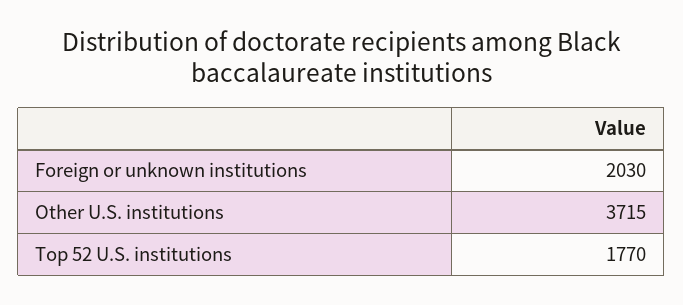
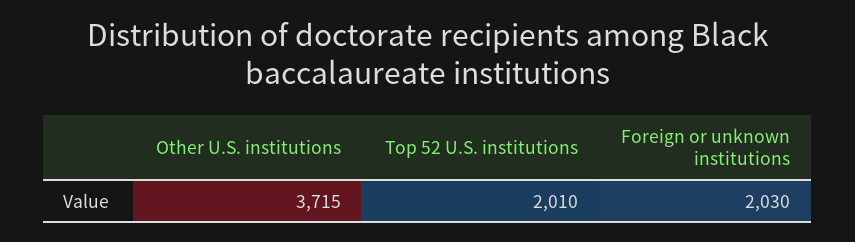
Top 52 U.S. institutions: 1770 -> 2010

